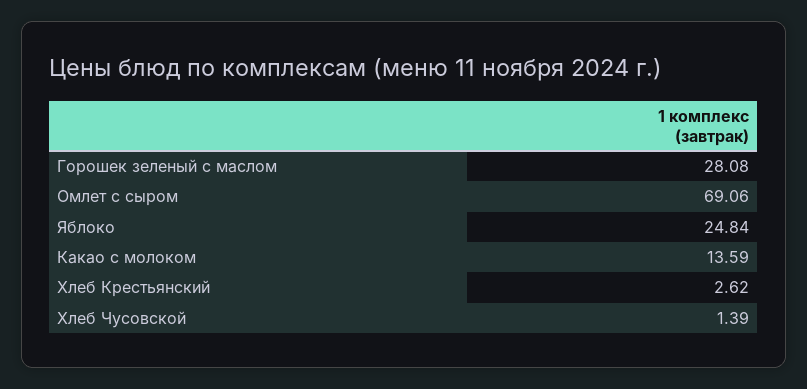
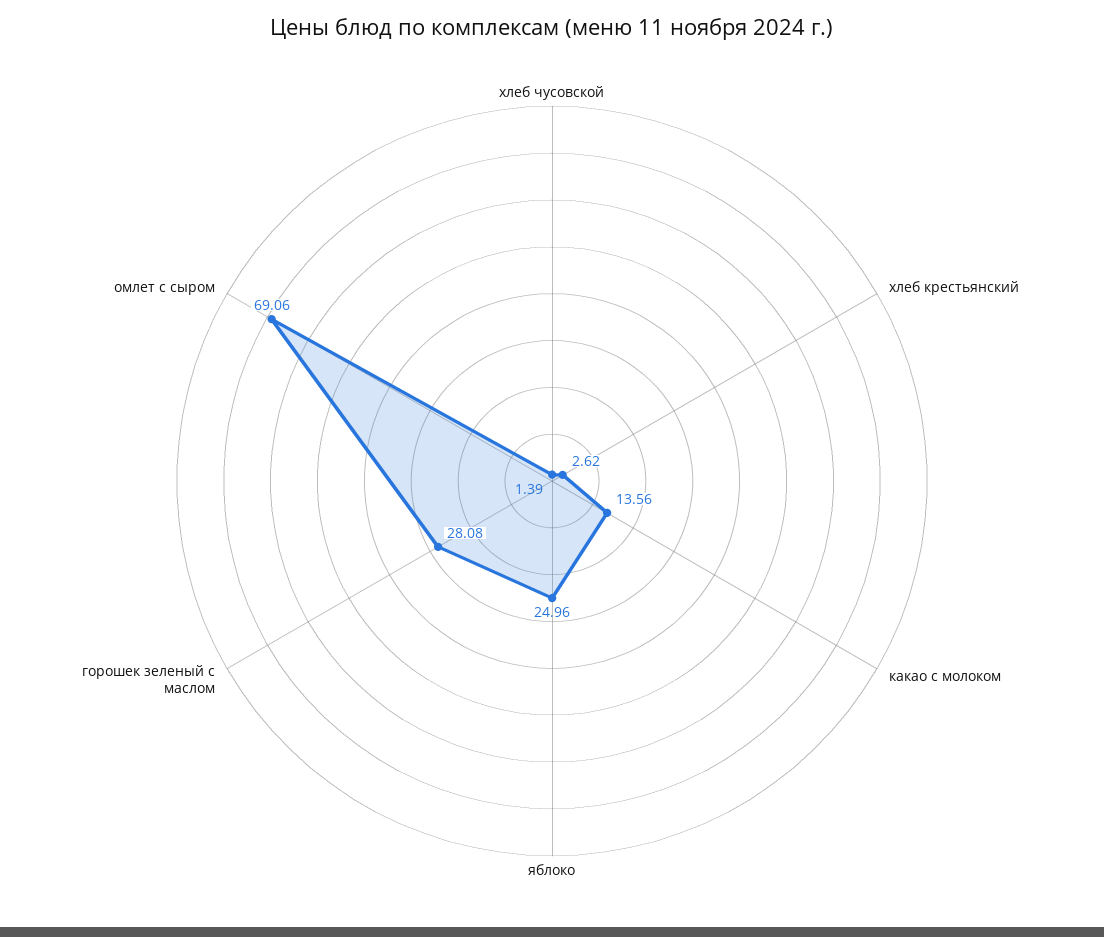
Яблоко: 24.84 -> 24.96
Какао с молоком: 13.59 -> 13.56

